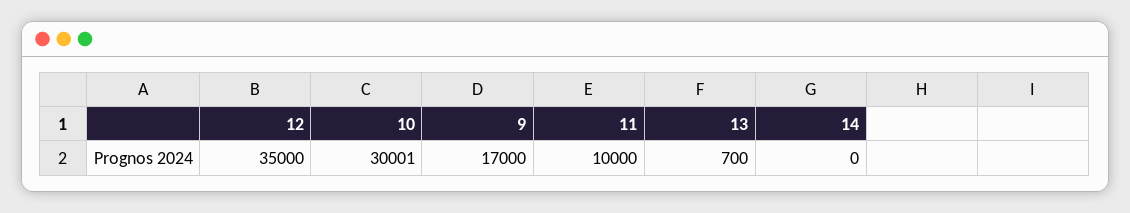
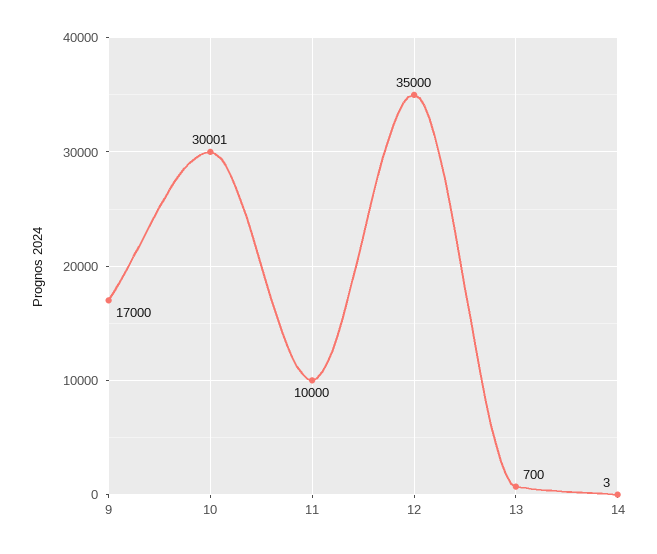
14: 0 -> 3

